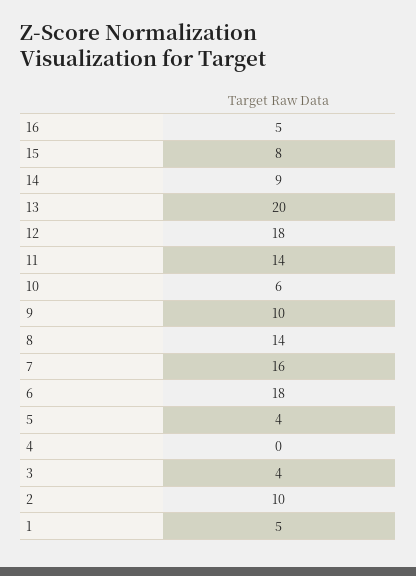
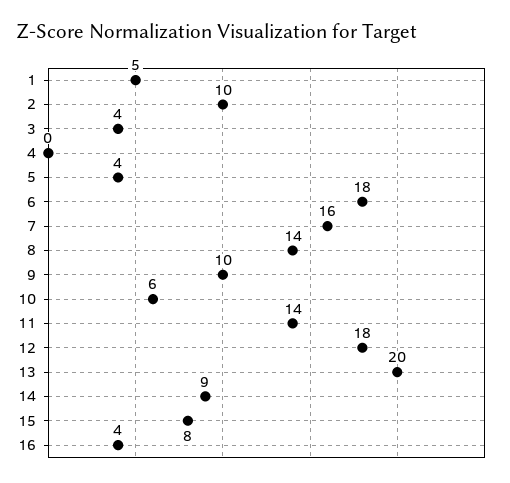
16: 5 -> 4

